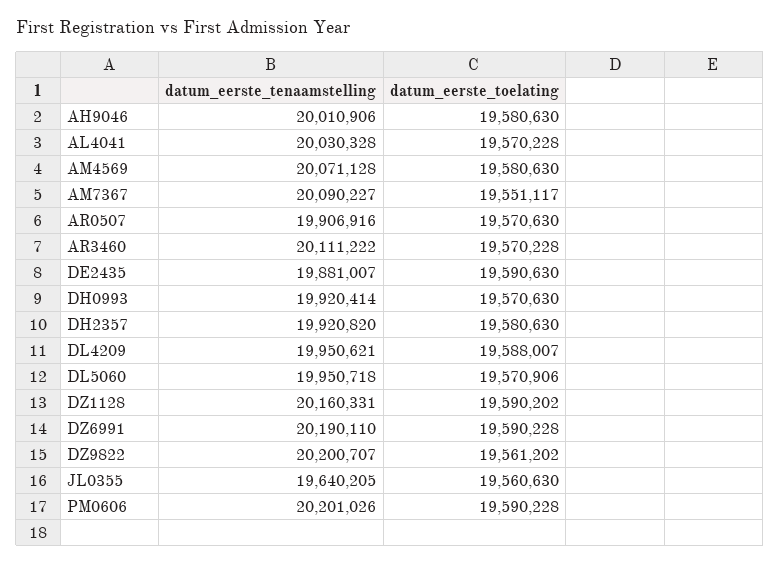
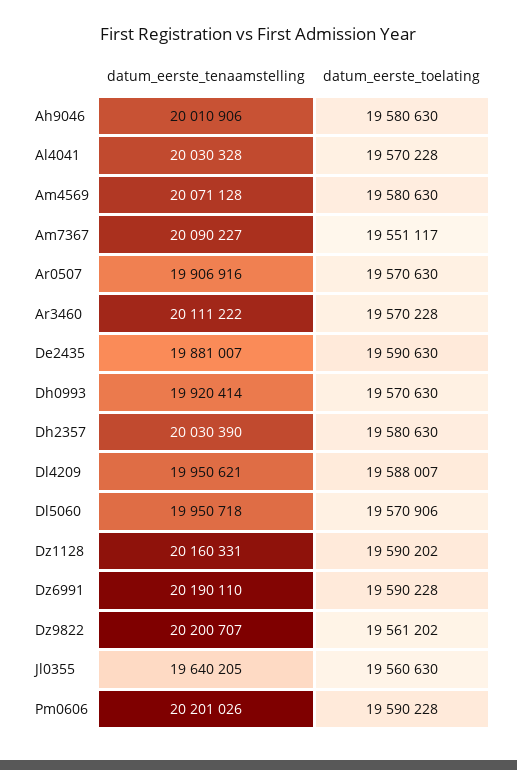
datum_eerste_tenaamstelling, DH2357: 19920820 -> 20030390

